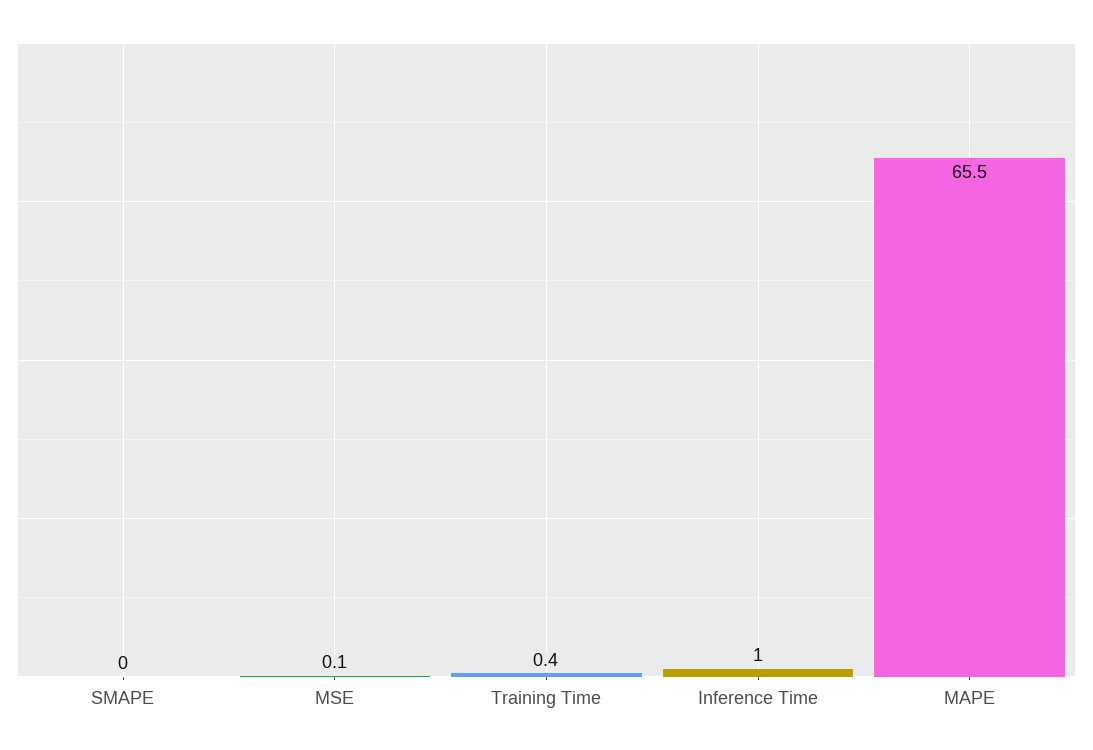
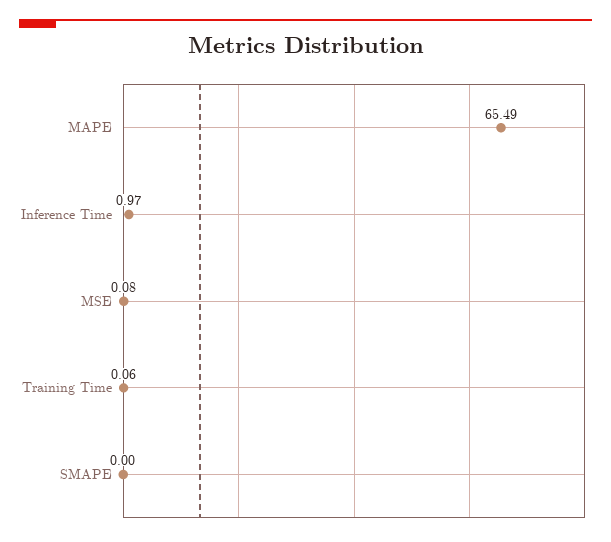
Training Time: 0.4 -> 0.06

